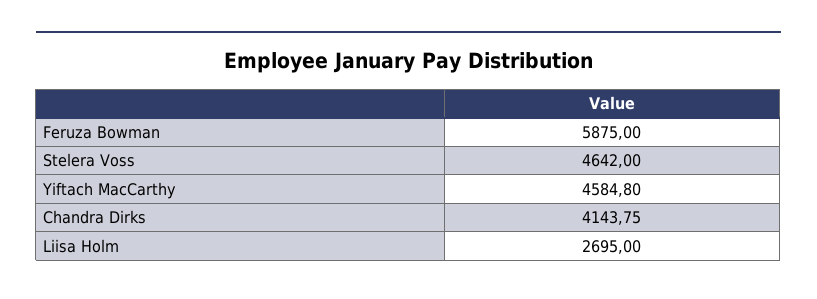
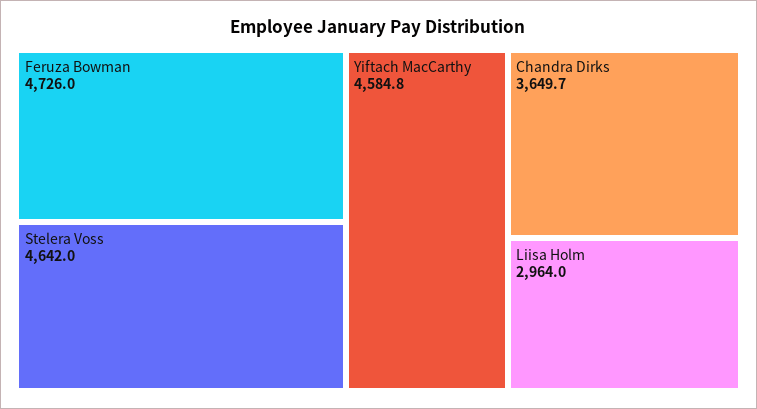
Feruza Bowman: 5875 -> 4726
Chandra Dirks: 4143.75 -> 3649.7
Liisa Holm: 2695 -> 2964

